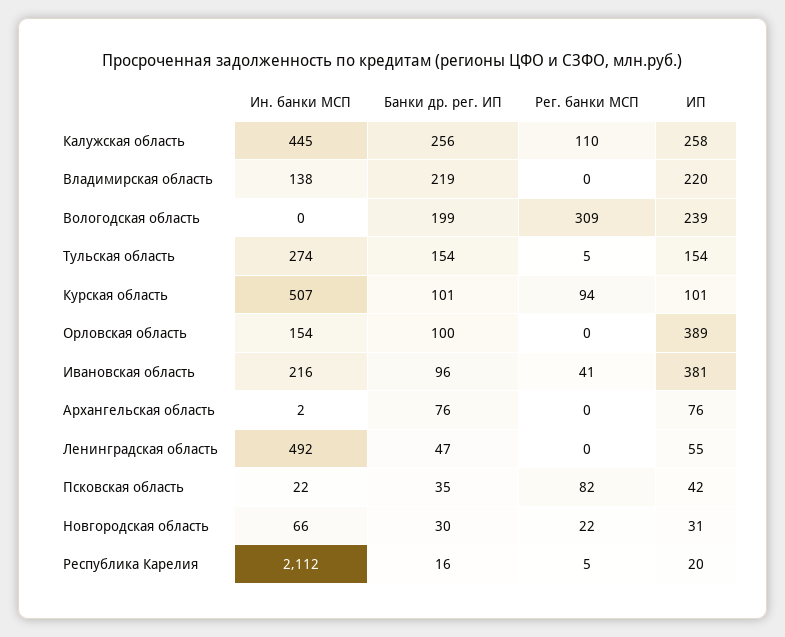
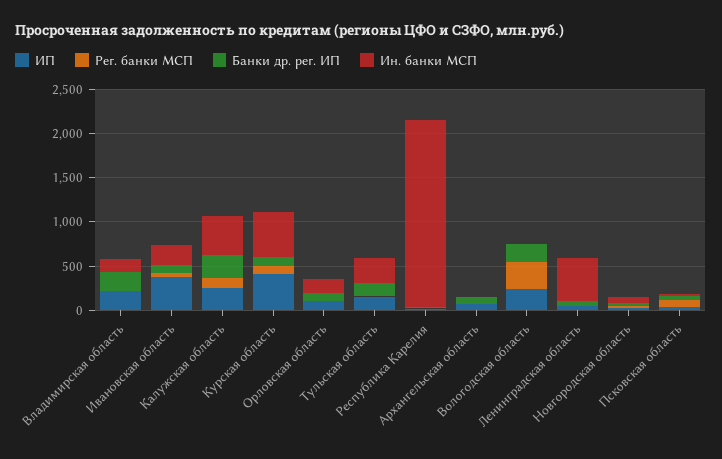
ИП, Курская область: 101 -> 400
ИП, Орловская область: 389 -> 100

